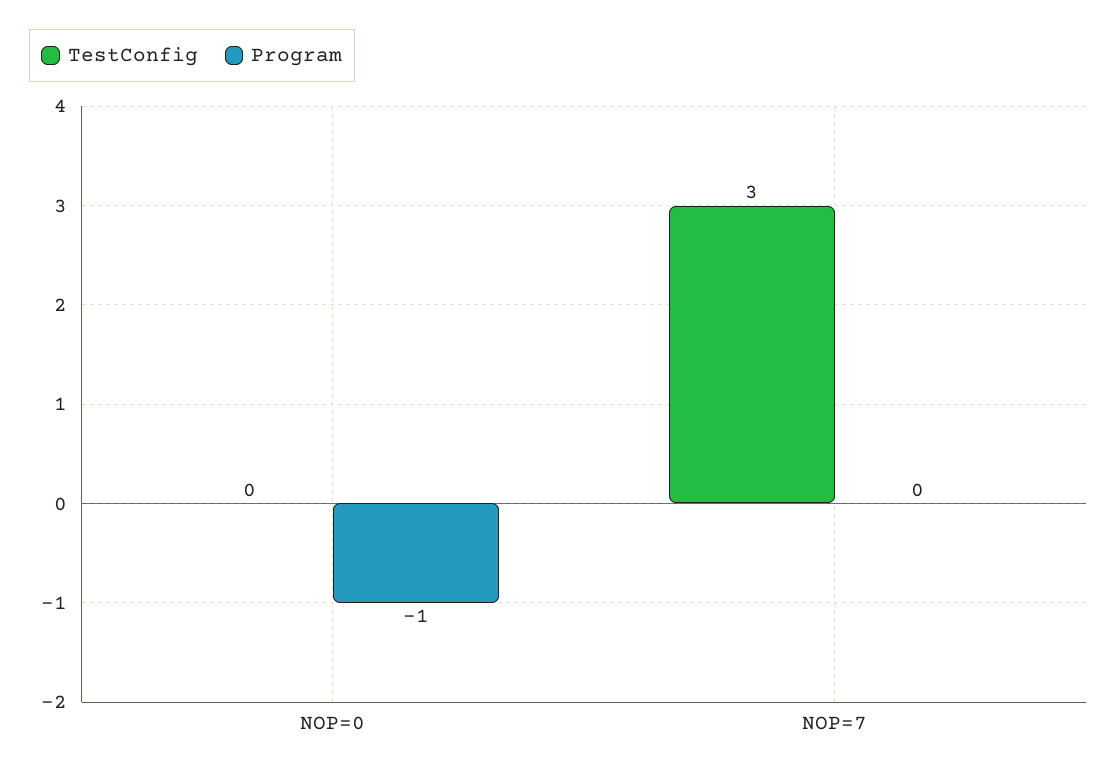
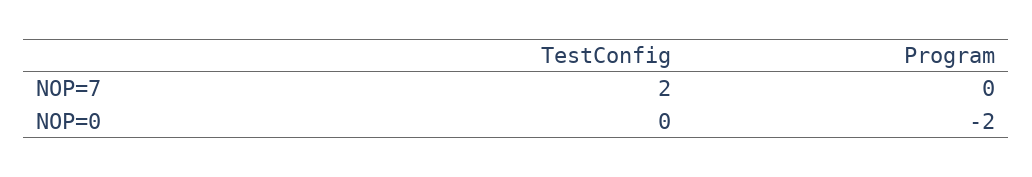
Program, NOP=0: -1 -> -2
TestConfig, NOP=7: 3 -> 2

